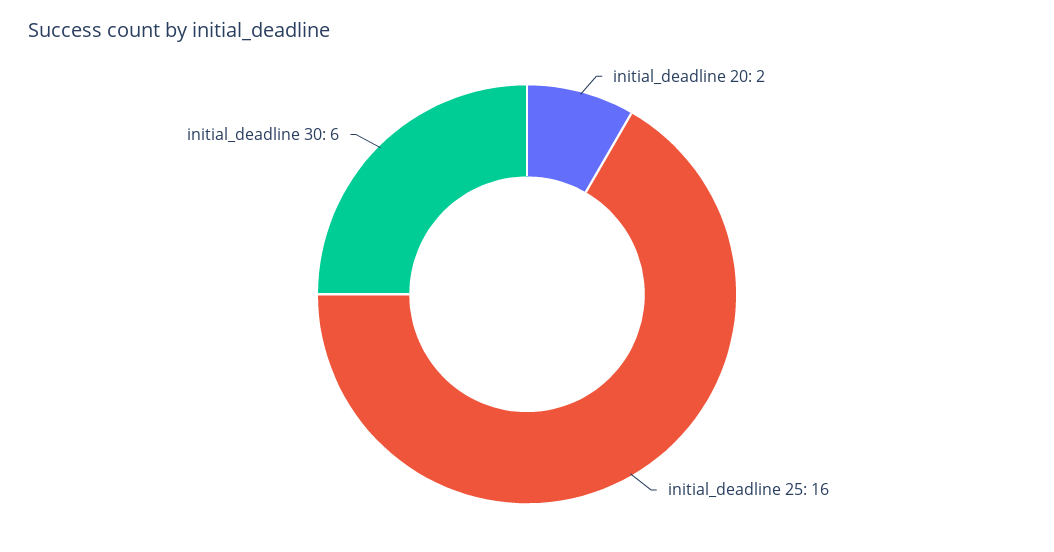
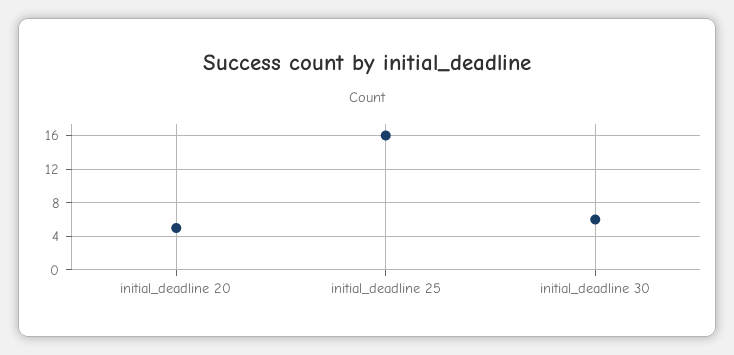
initial_deadline 20: 2 -> 5

